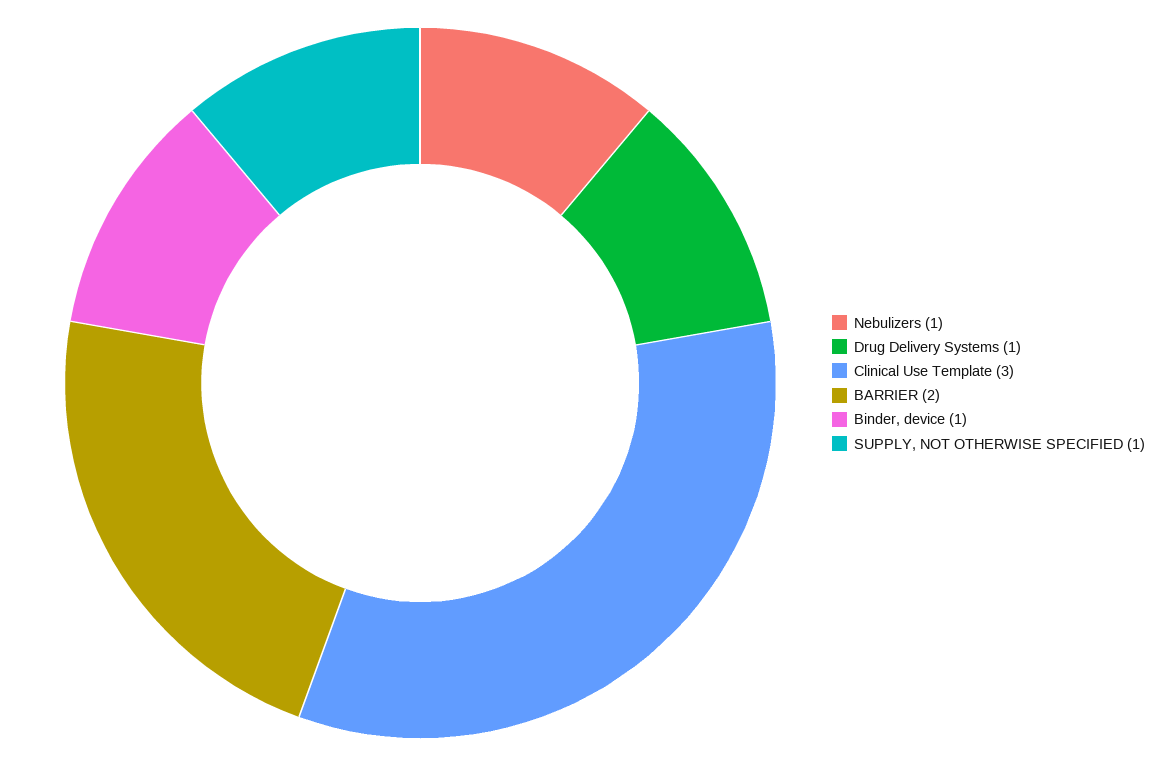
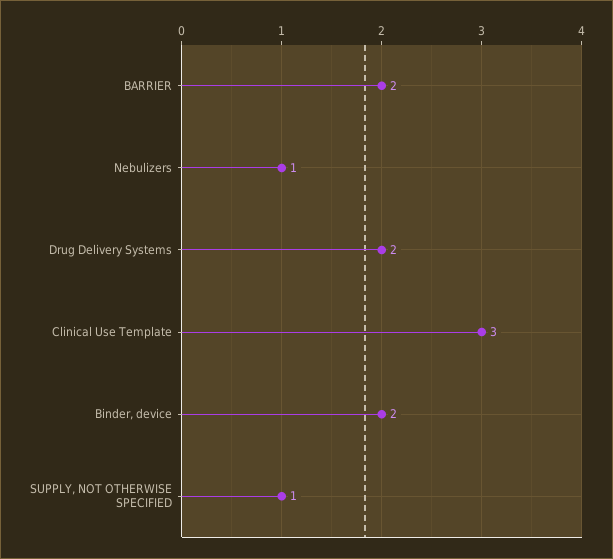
Drug Delivery Systems: 1 -> 2
Binder, device: 1 -> 2

